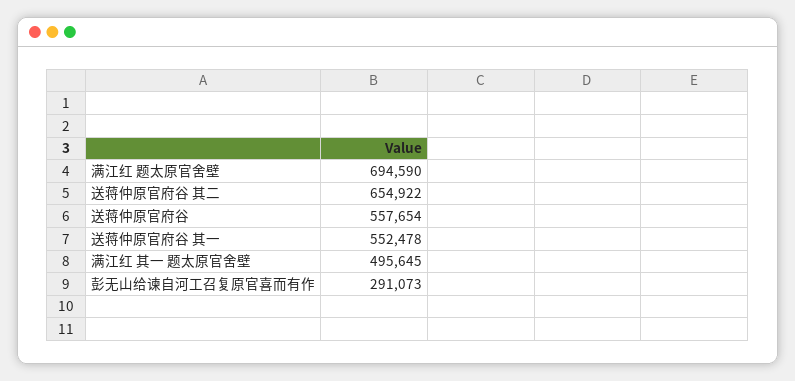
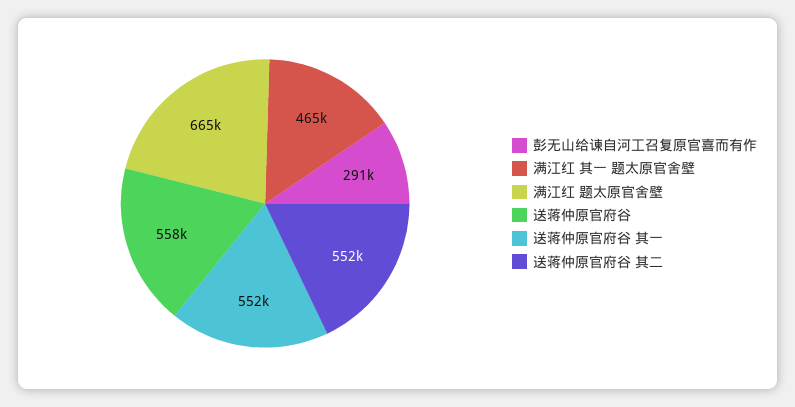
满江红 题太原官舍壁: 694590 -> 665000
送蒋仲原官府谷 其二: 654922 -> 552000
满江红 其一 题太原官舍壁: 495645 -> 465000

